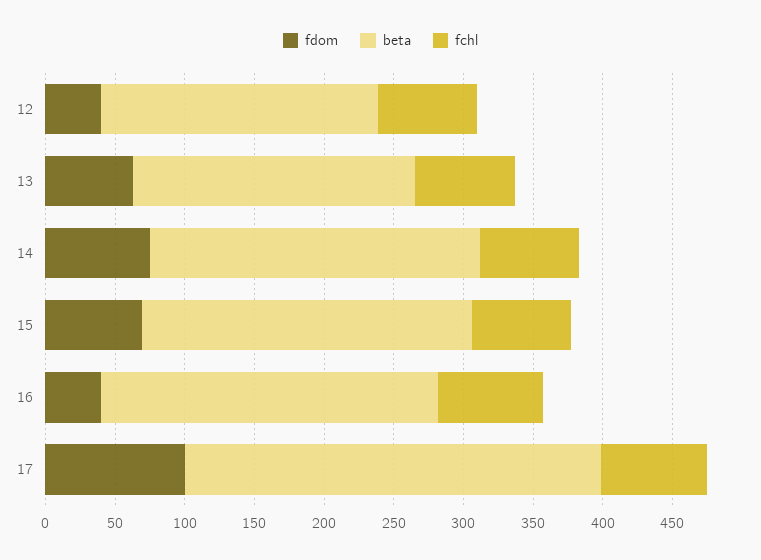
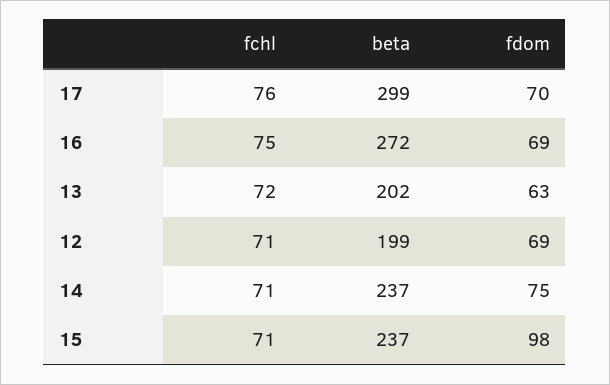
fdom, 12: 40 -> 69
fdom, 15: 70 -> 98
fdom, 16: 40 -> 69
beta, 16: 240 -> 272
fdom, 17: 100 -> 70

